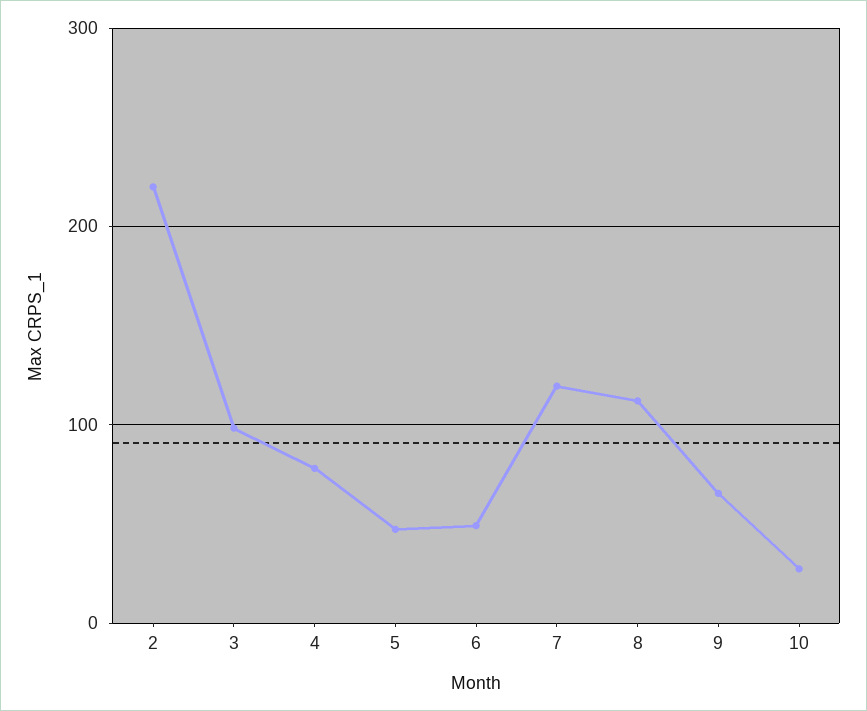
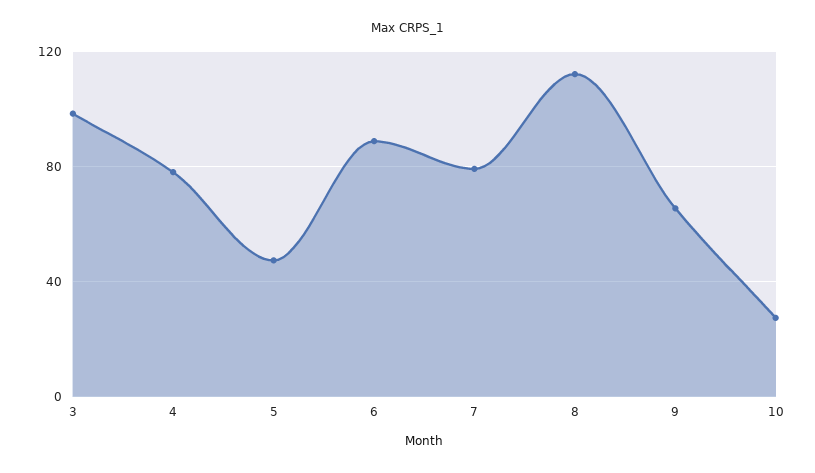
2: 220 -> none
6: 50 -> 90
7: 120 -> 80

